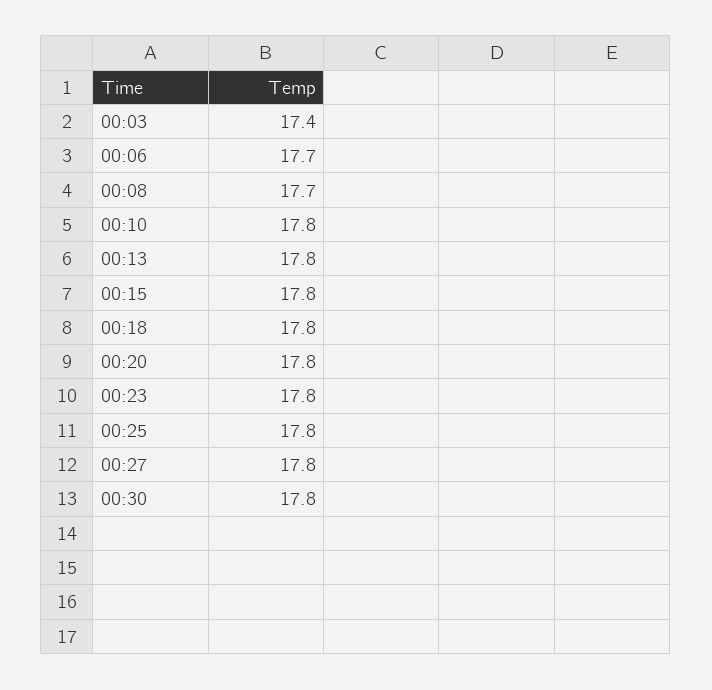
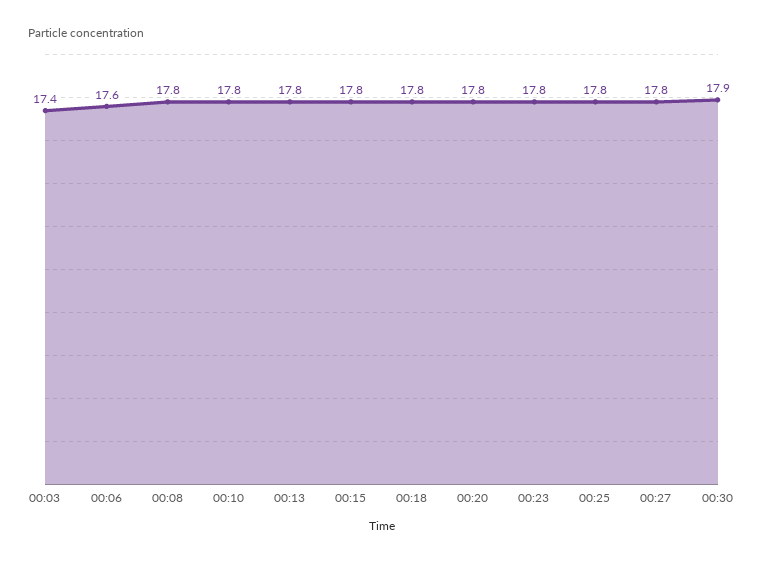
00:06: 17.7 -> 17.6
00:08: 17.7 -> 17.8
00:30: 17.8 -> 17.9

